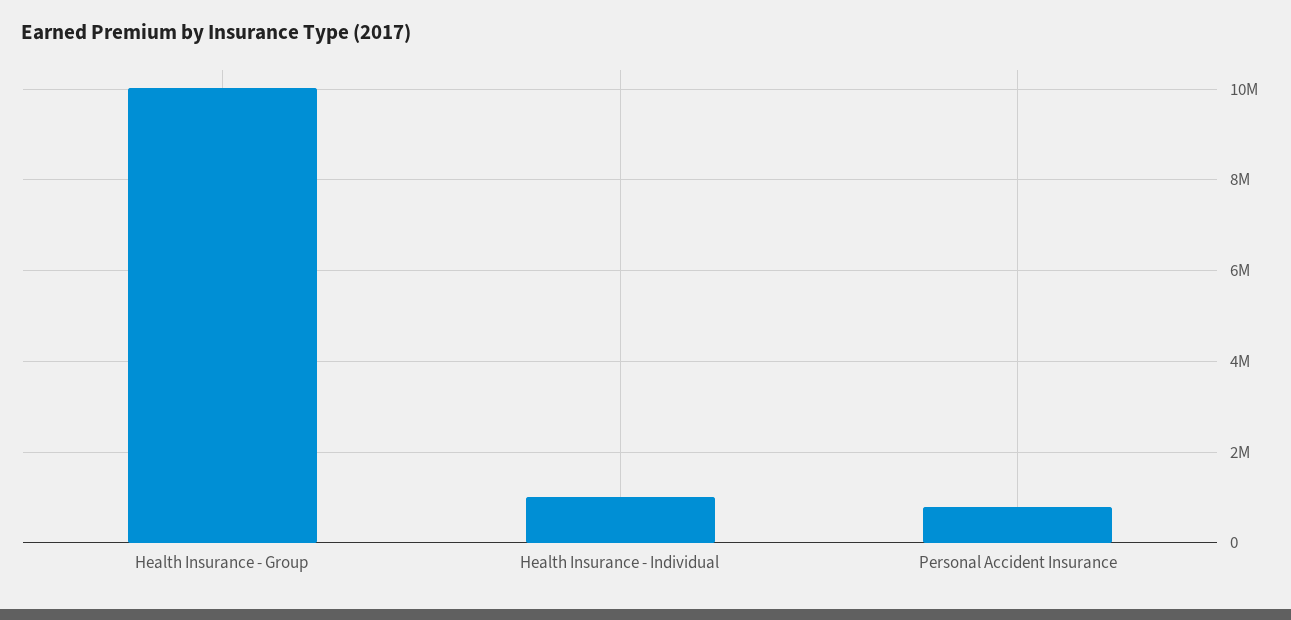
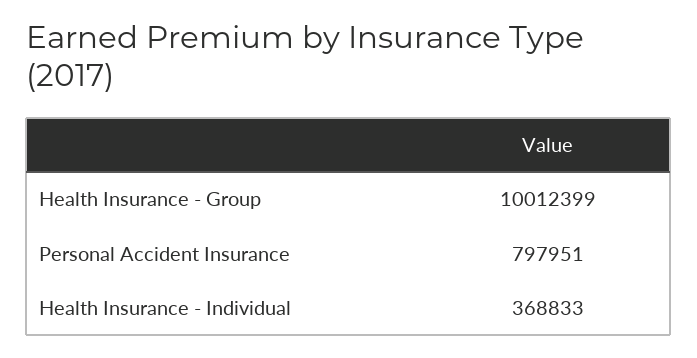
Health Insurance - Individual: 1000000 -> 368833

